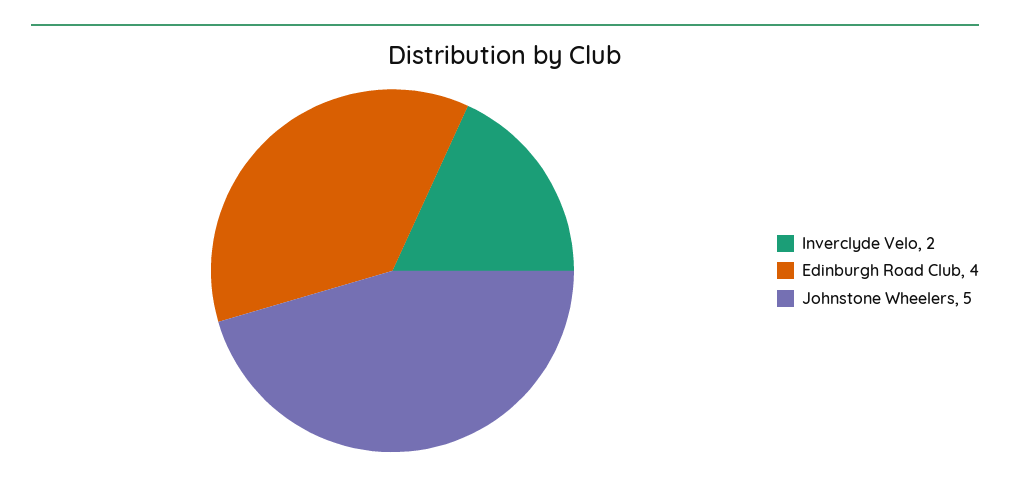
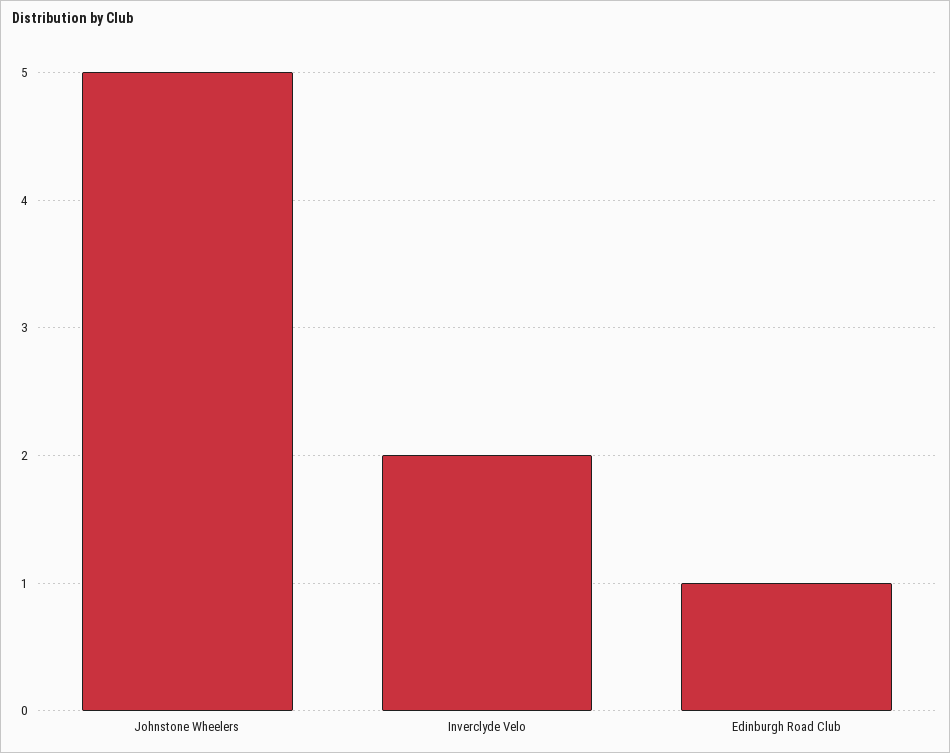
Edinburgh Road Club: 4 -> 1

